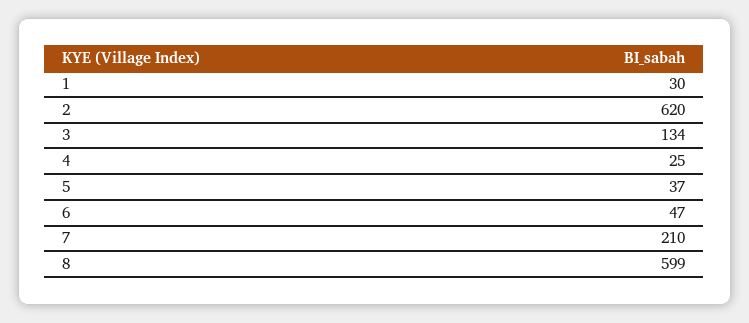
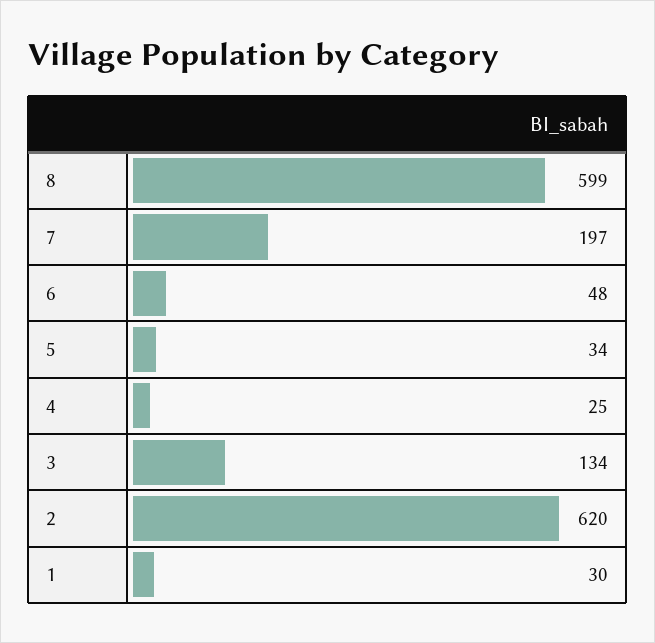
5: 37 -> 34
6: 47 -> 48
7: 210 -> 197

